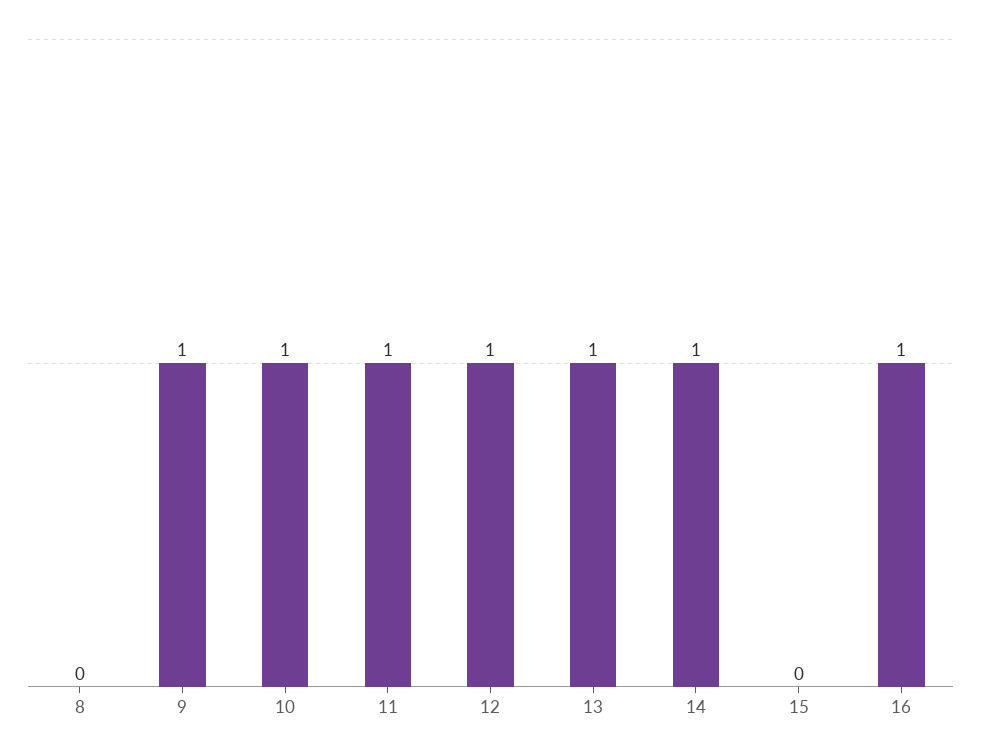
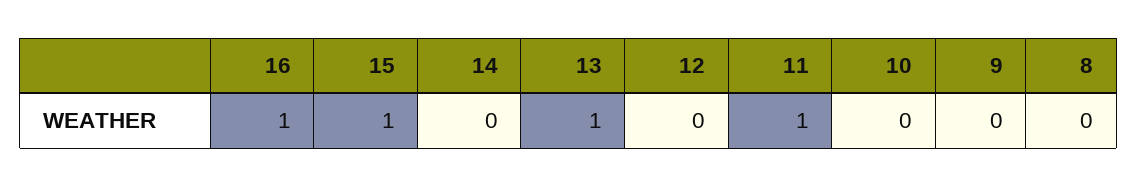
9: 1 -> 0
10: 1 -> 0
12: 1 -> 0
14: 1 -> 0
15: 0 -> 1

